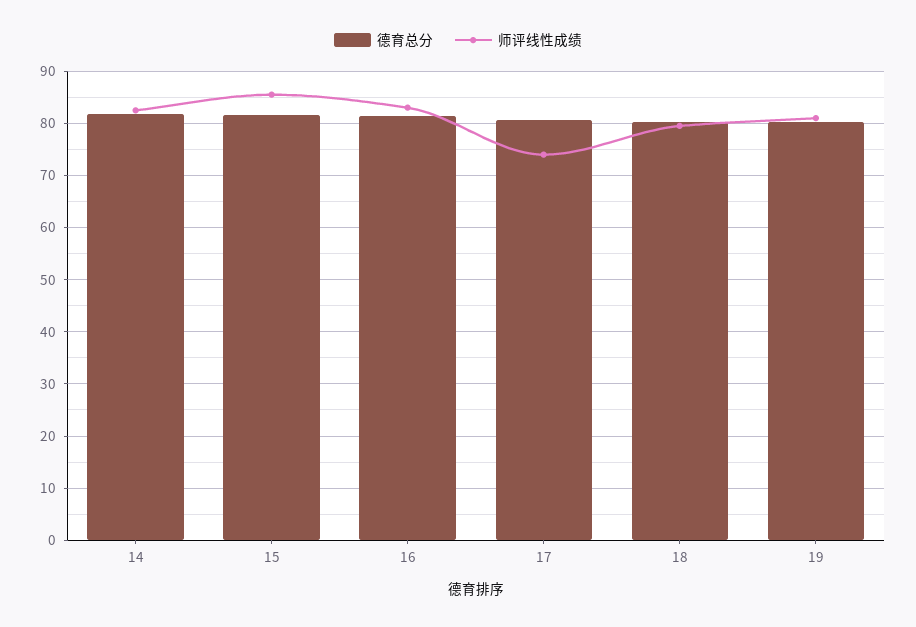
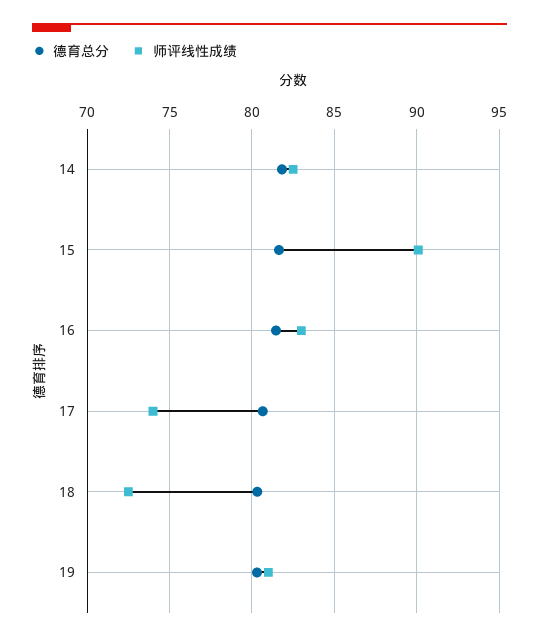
师评线性成绩, 15: 86 -> 90
师评线性成绩, 18: 80 -> 72.5

